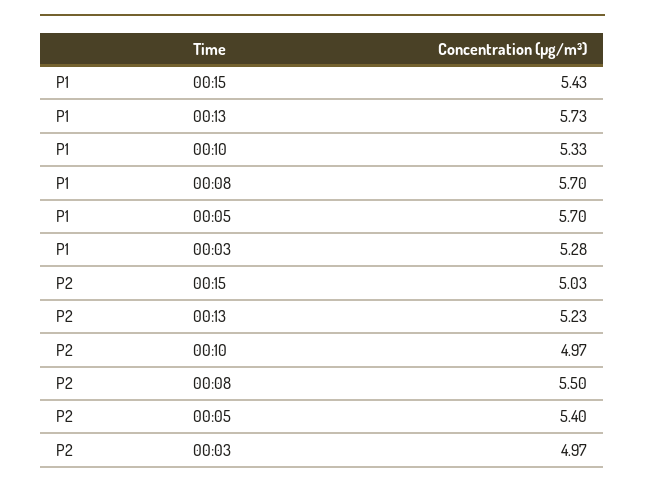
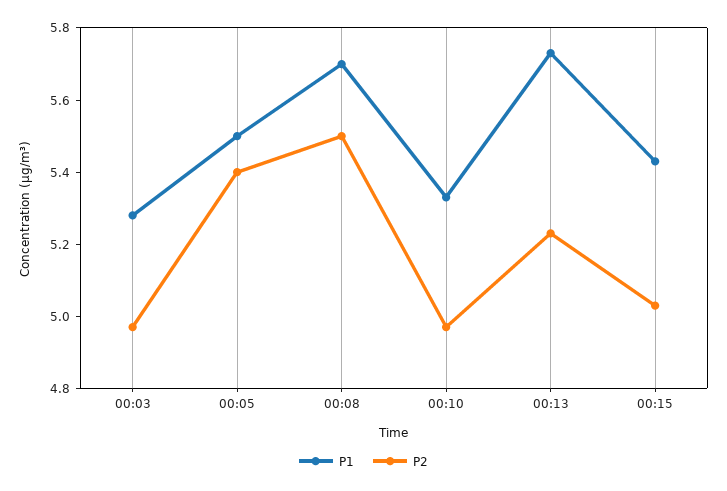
P1, 00:05: 5.7 -> 5.5

